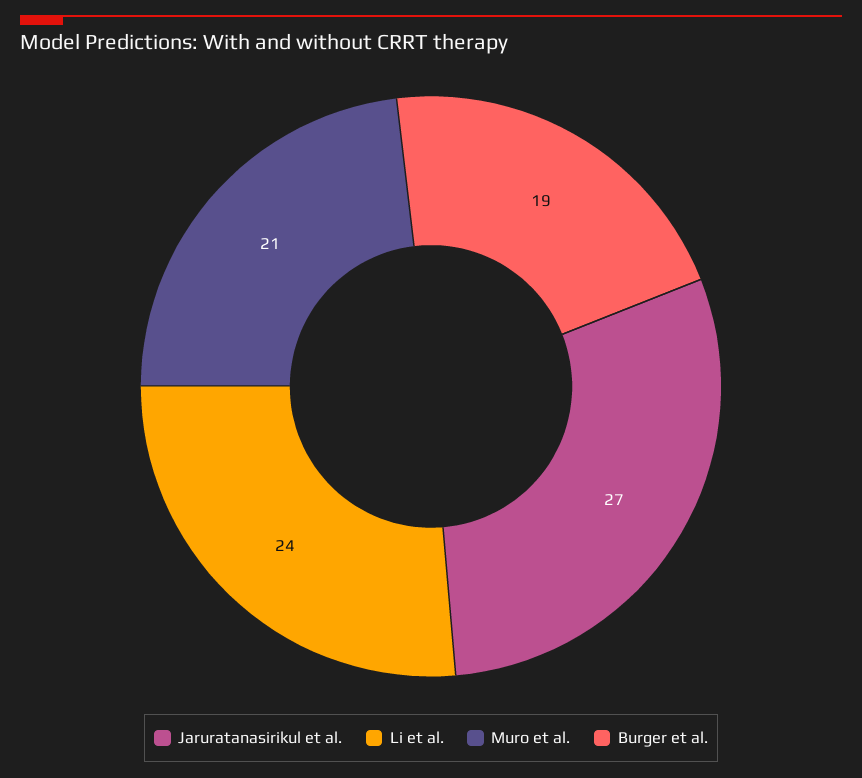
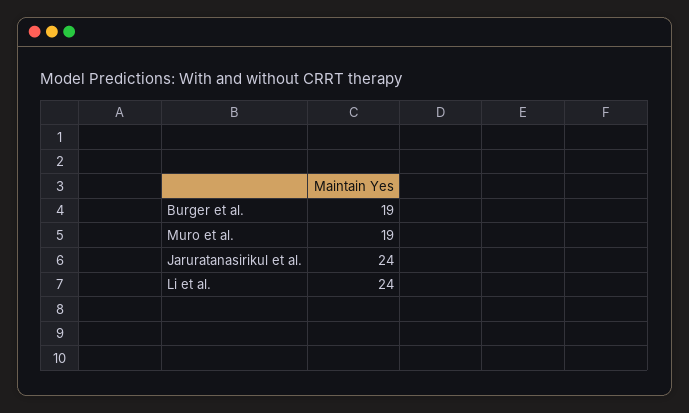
Jaruratanasirikul et al.: 27 -> 24
Muro et al.: 21 -> 19

